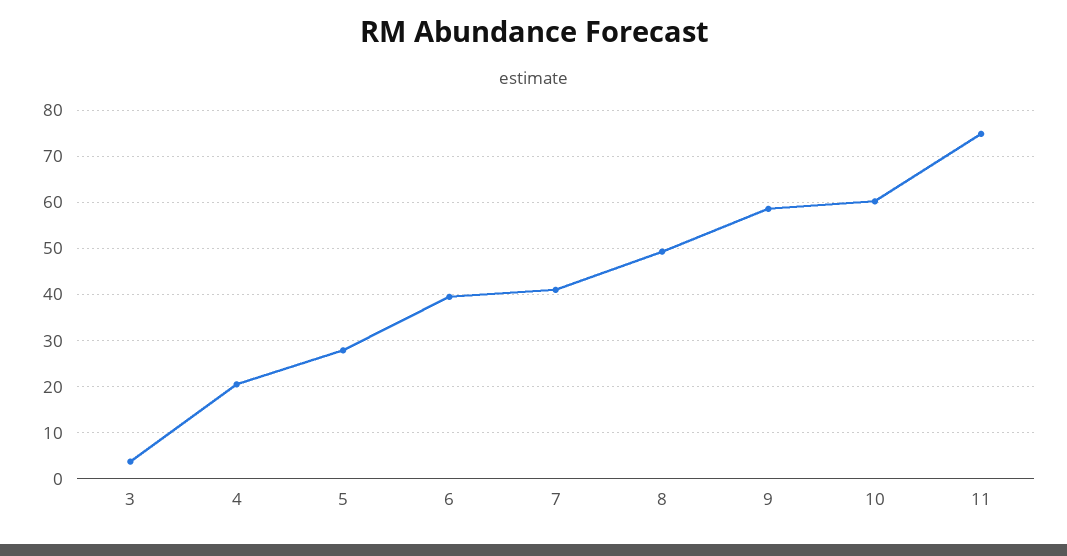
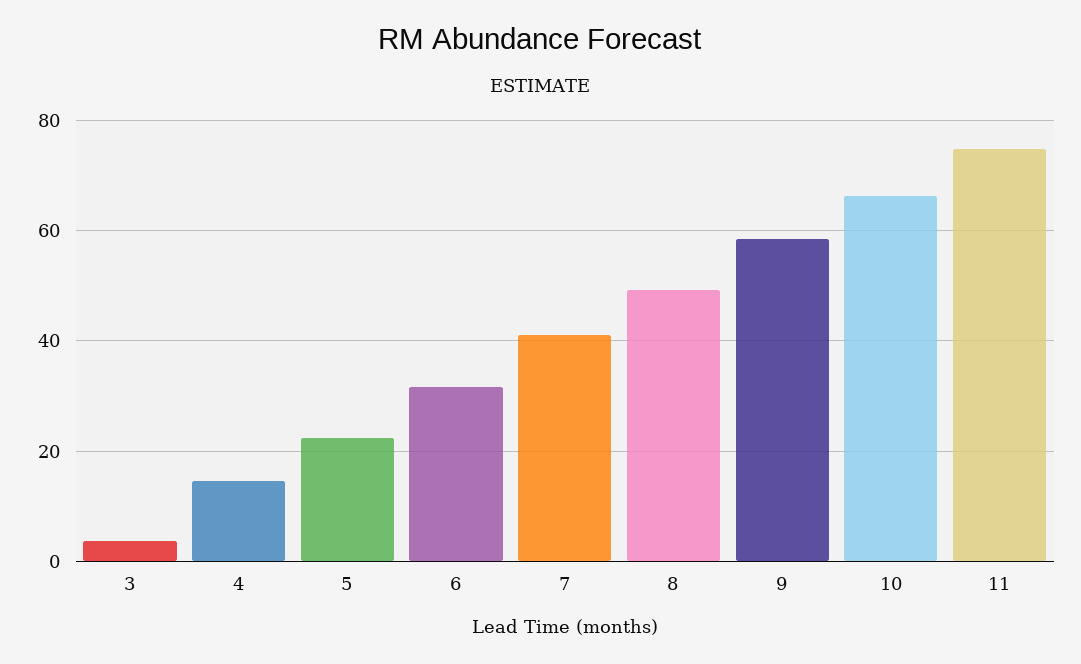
4: 20 -> 14
5: 28 -> 22
6: 40 -> 32
10: 60 -> 66

